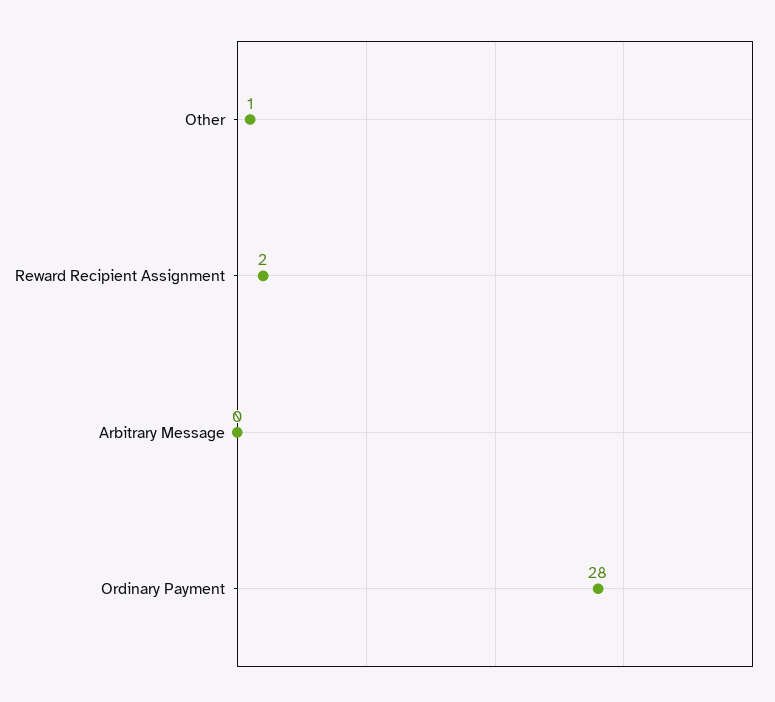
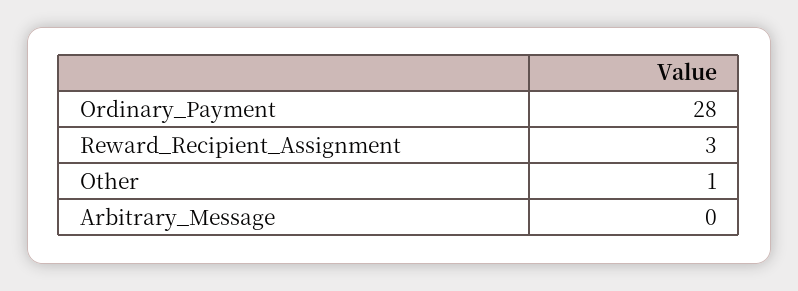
Reward Recipient Assignment: 2 -> 3

